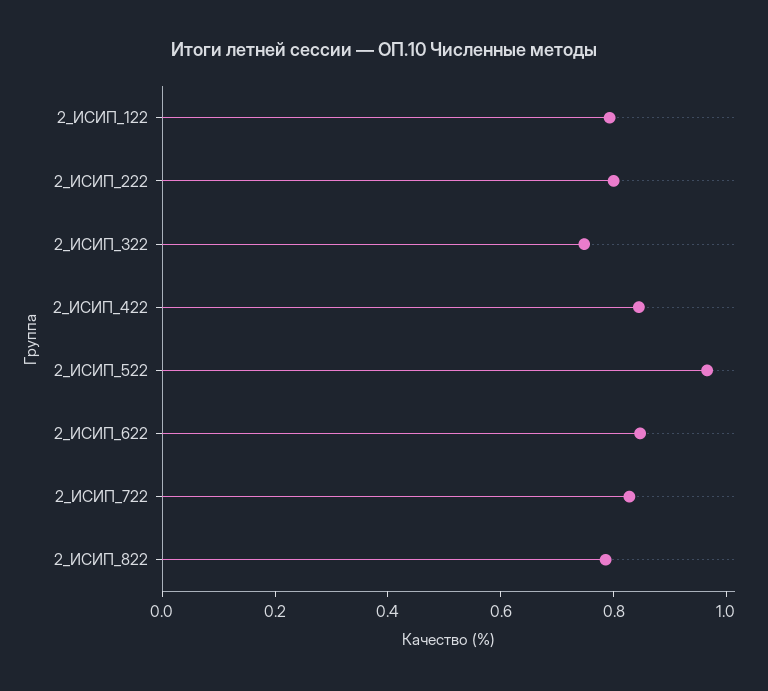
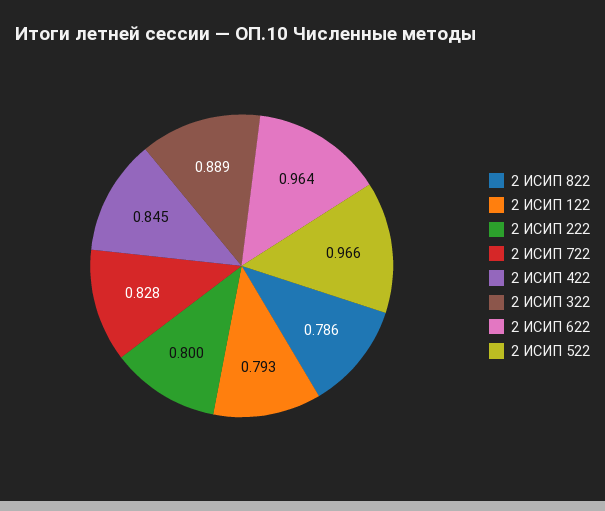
2_ИСИП_322: 0.75 -> 0.889
2_ИСИП_622: 0.85 -> 0.964

